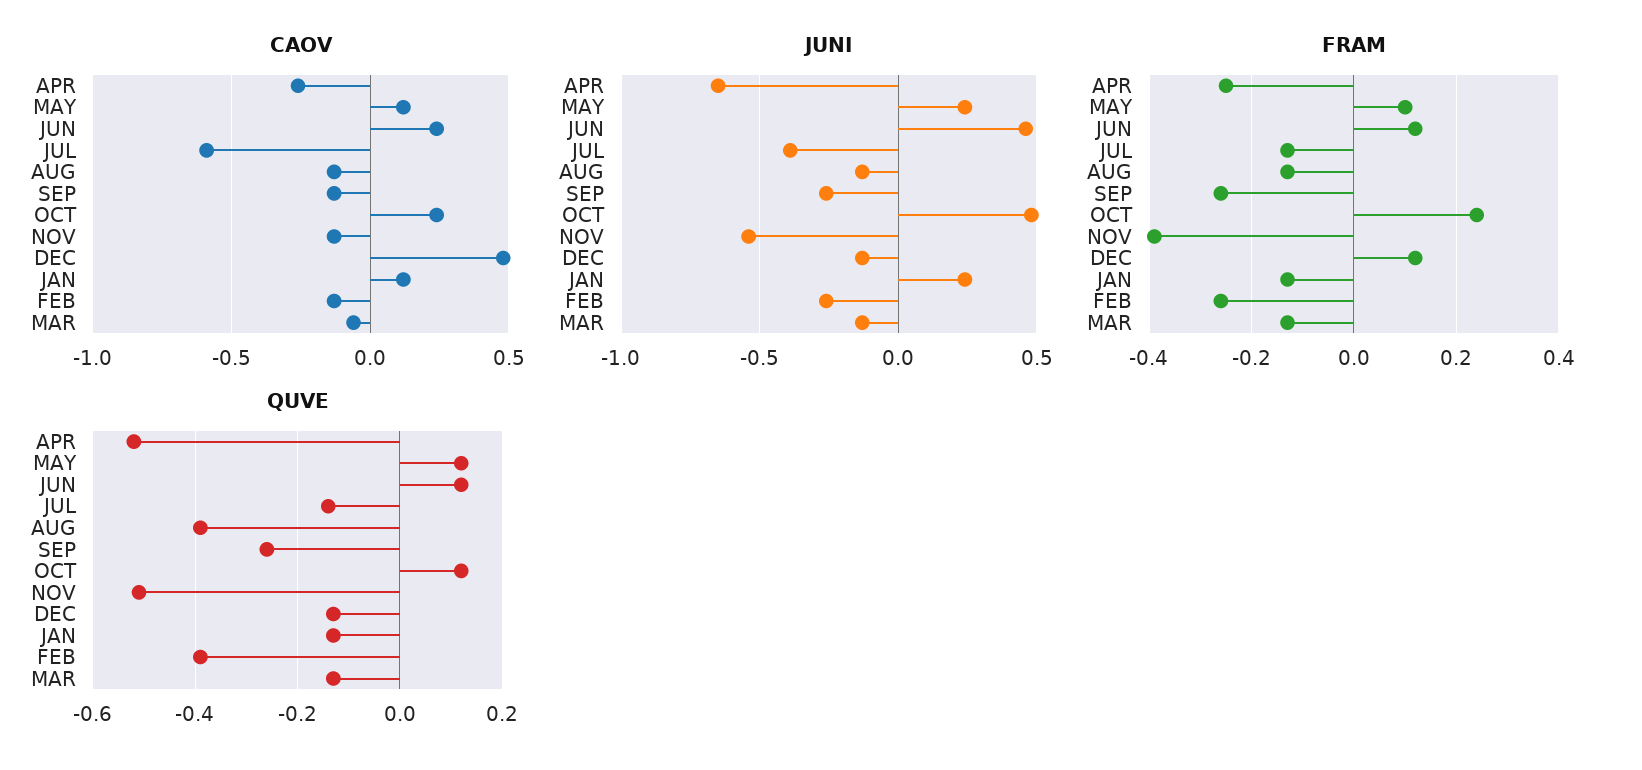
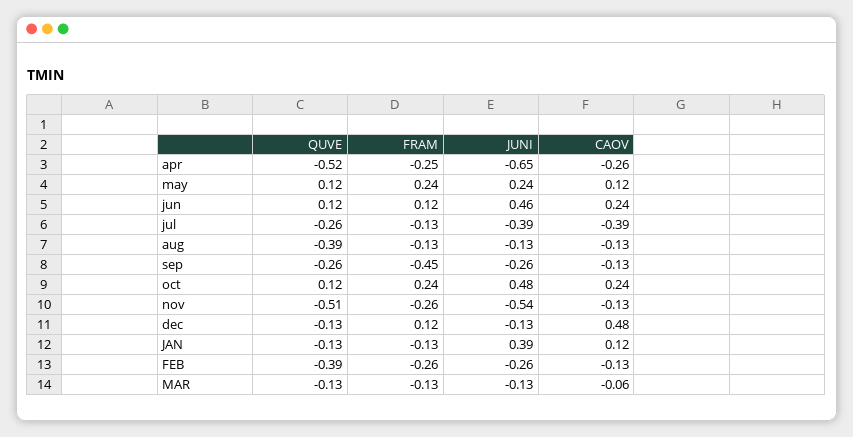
CAOV, JUL: -0.6 -> -0.39
JUNI, JAN: 0.25 -> 0.39
FRAM, MAY: 0.1 -> 0.24
FRAM, SEP: -0.25 -> -0.45
FRAM, NOV: -0.4 -> -0.26
QUVE, JUL: -0.15 -> -0.26

